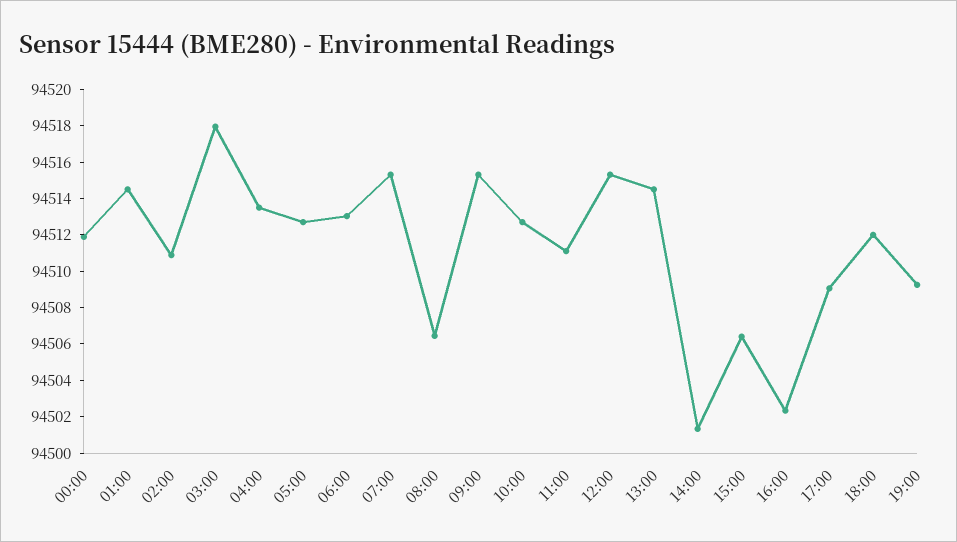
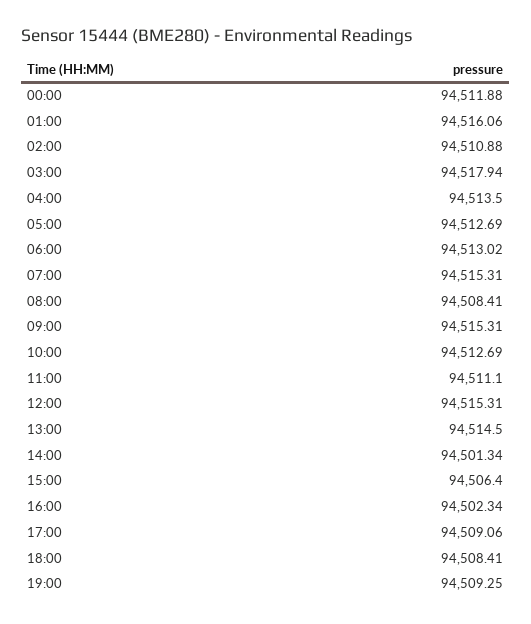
01:00: 94514.5 -> 94516.06
08:00: 94506.5 -> 94508.41
18:00: 94512 -> 94508.41

